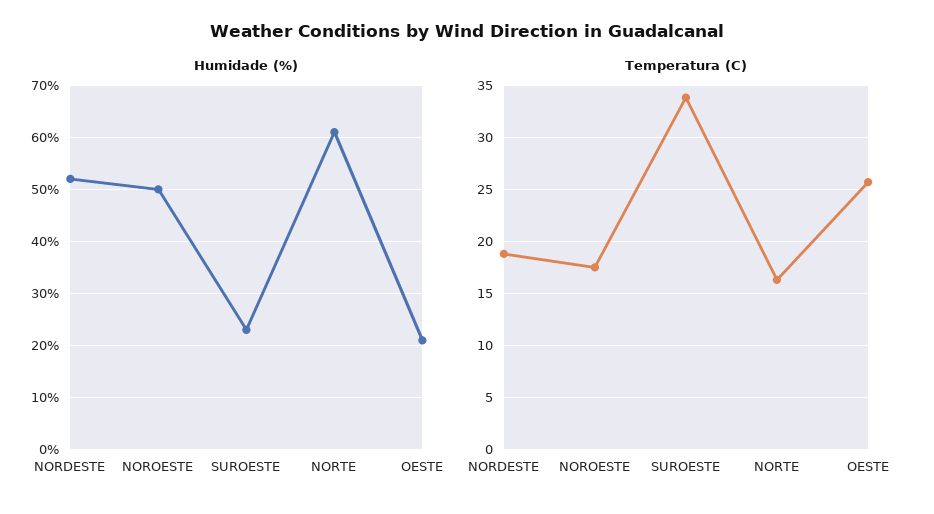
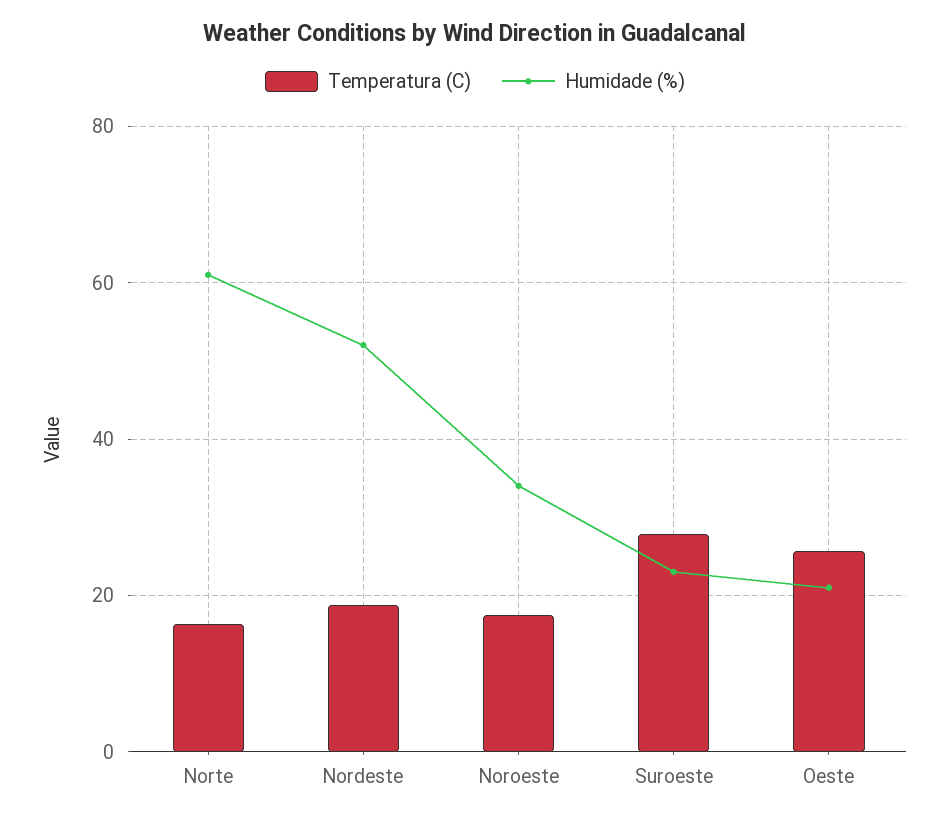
Humidade (%), NOROESTE: 50 -> 34
Temperatura (C), SUROESTE: 34 -> 28

